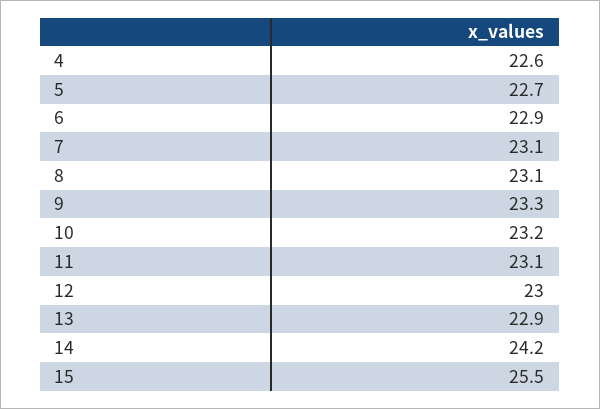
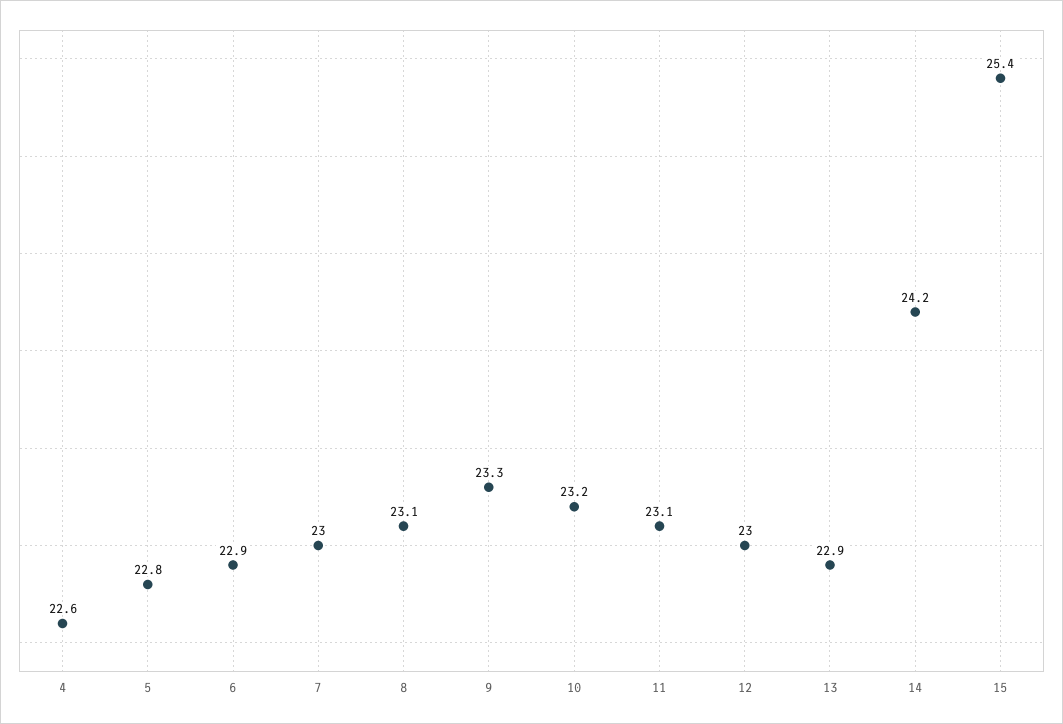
5: 22.7 -> 22.8
7: 23.1 -> 23
15: 25.5 -> 25.4

